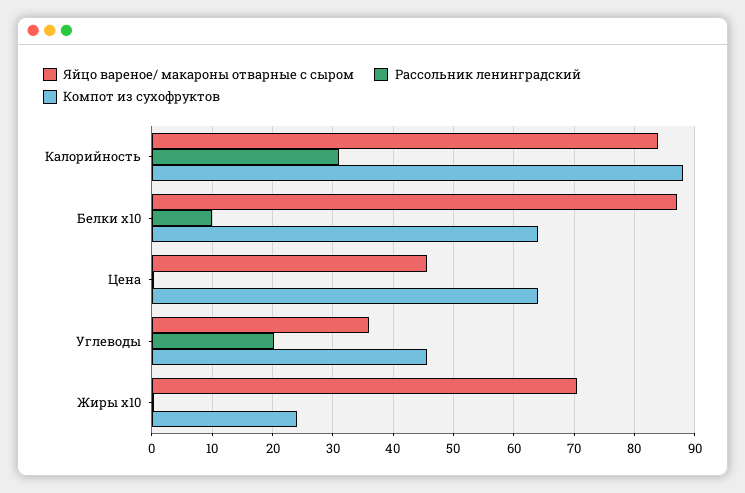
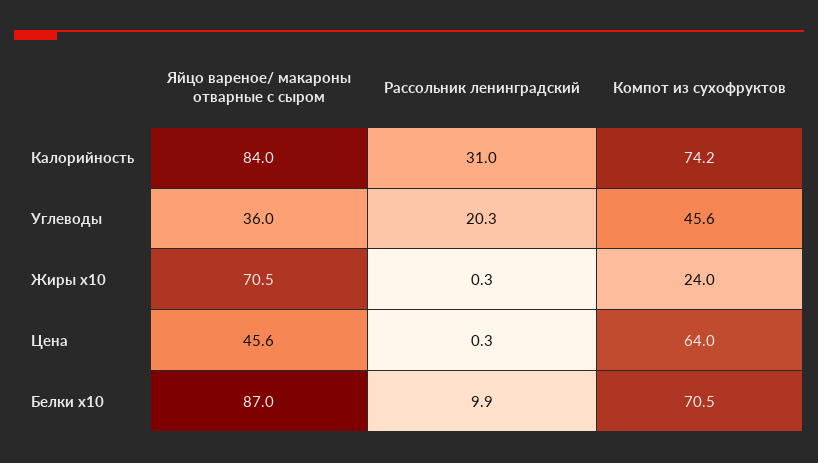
Компот из сухофруктов, Калорийность: 88 -> 74.2
Компот из сухофруктов, Белки х10: 64 -> 70.5

